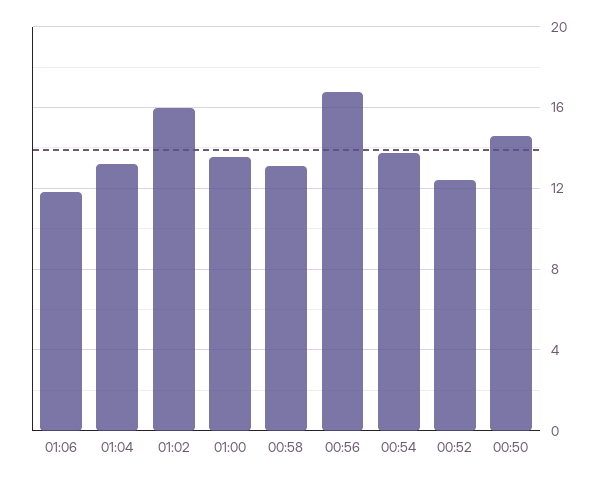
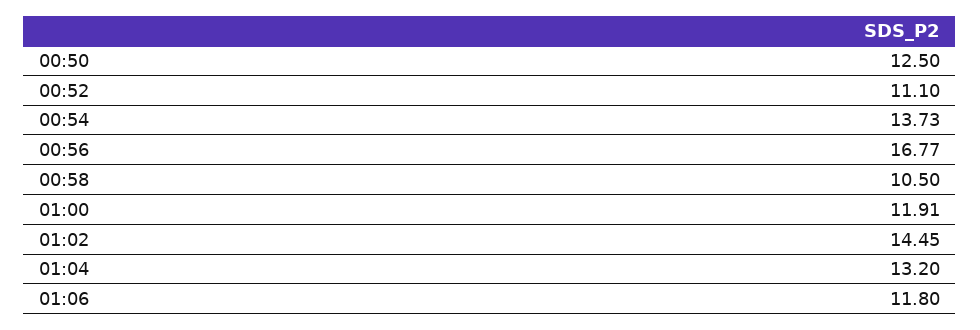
01:02: 16 -> 14.45
01:00: 13.5 -> 11.91
00:58: 13 -> 10.5
00:52: 12.5 -> 11.1
00:50: 14.5 -> 12.5

